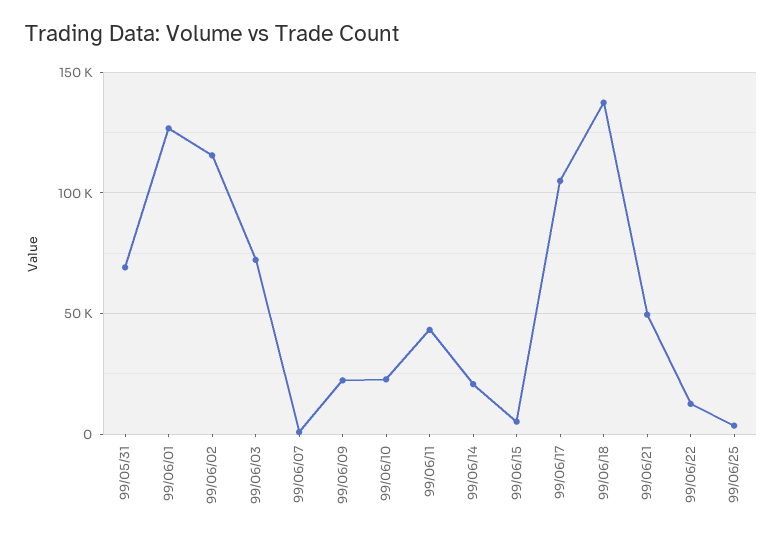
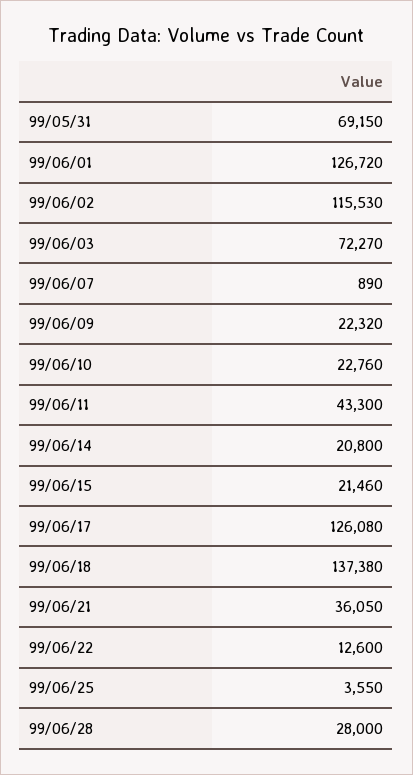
99/06/15: 5000 -> 21460
99/06/17: 105000 -> 126080
99/06/21: 50000 -> 36050
99/06/28: none -> 28000

